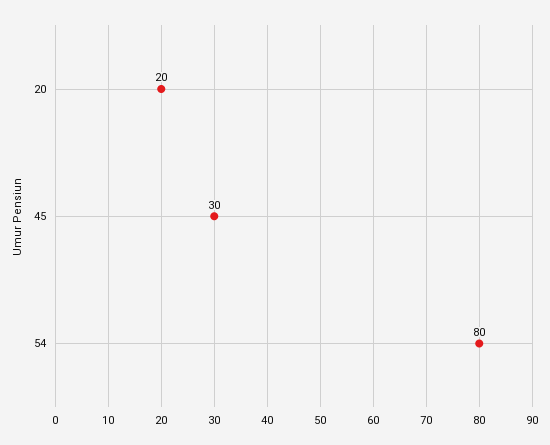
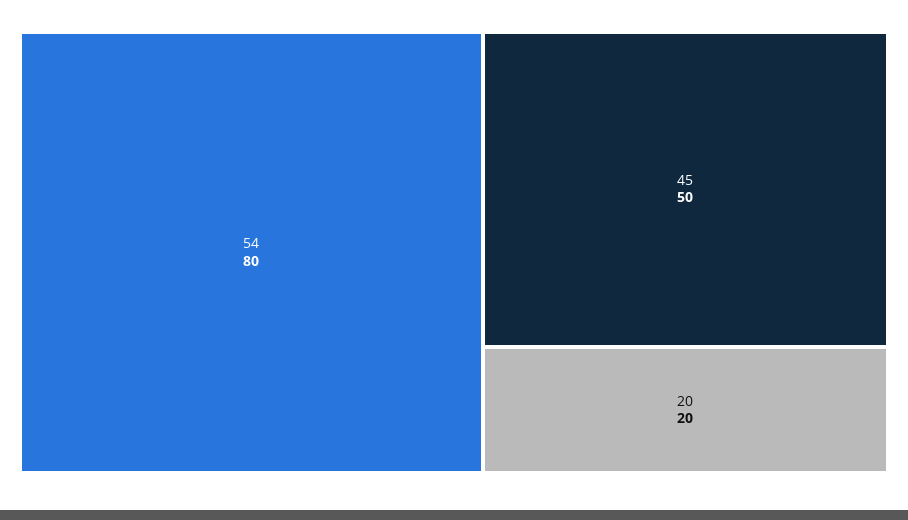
45: 30 -> 50

